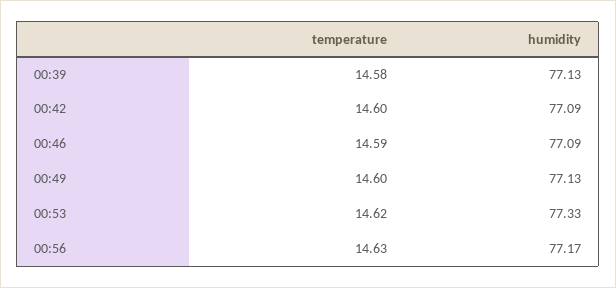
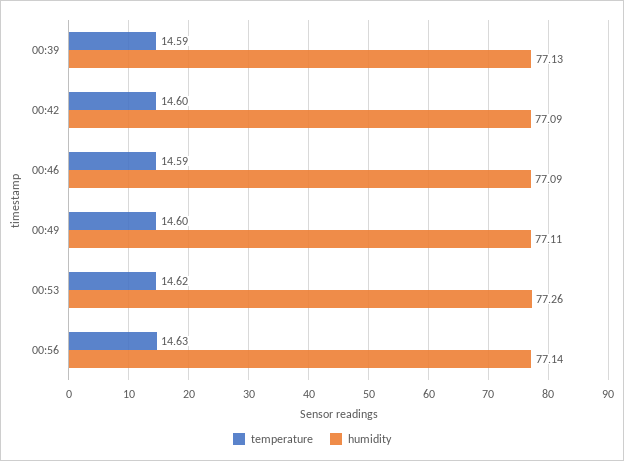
temperature, 00:39: 14.58 -> 14.59
humidity, 00:49: 77.13 -> 77.11
humidity, 00:53: 77.33 -> 77.26
humidity, 00:56: 77.17 -> 77.14

